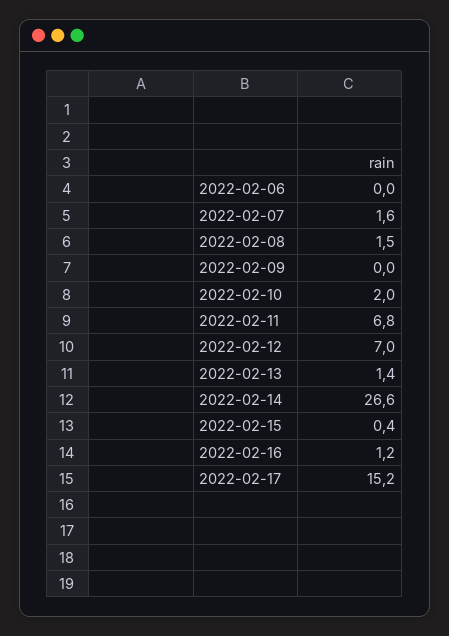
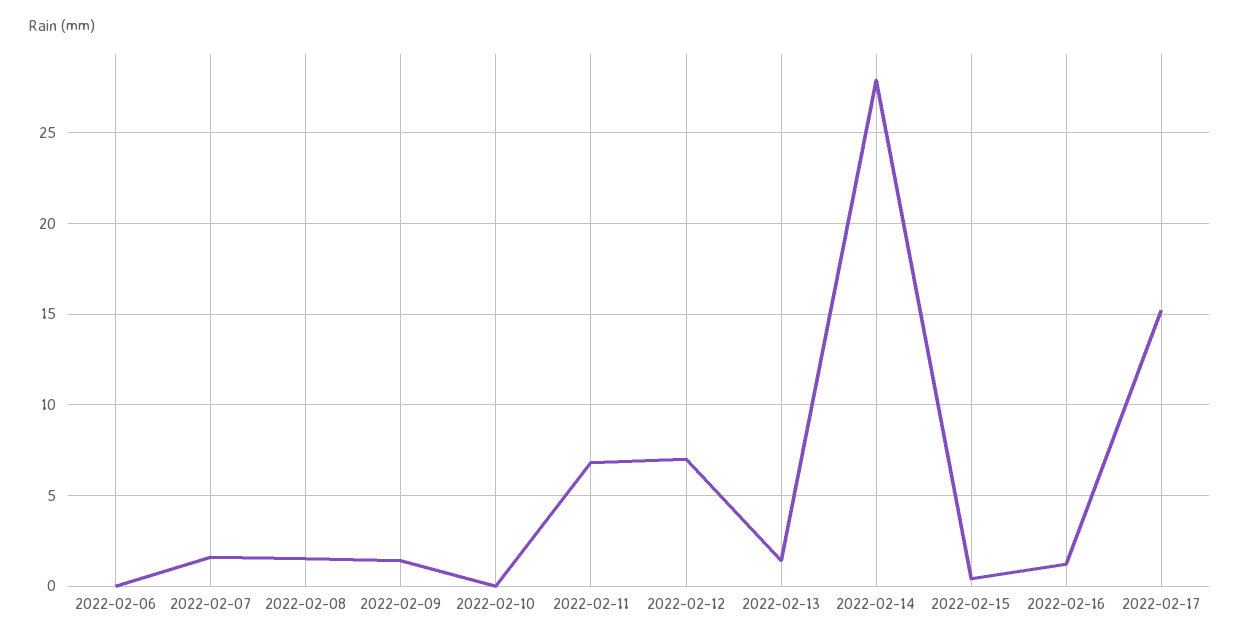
2022-02-09: 0 -> 1.5
2022-02-10: 2 -> 0
2022-02-14: 26.6 -> 28

